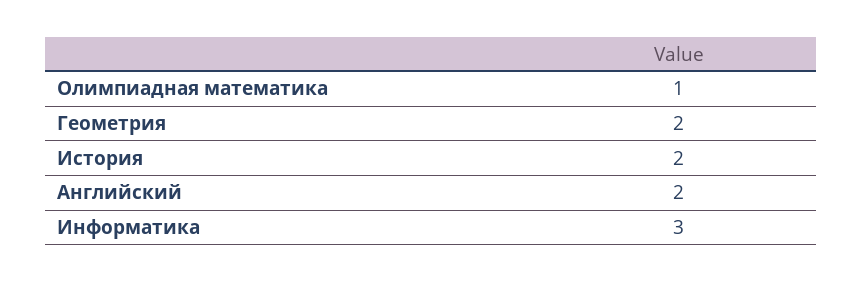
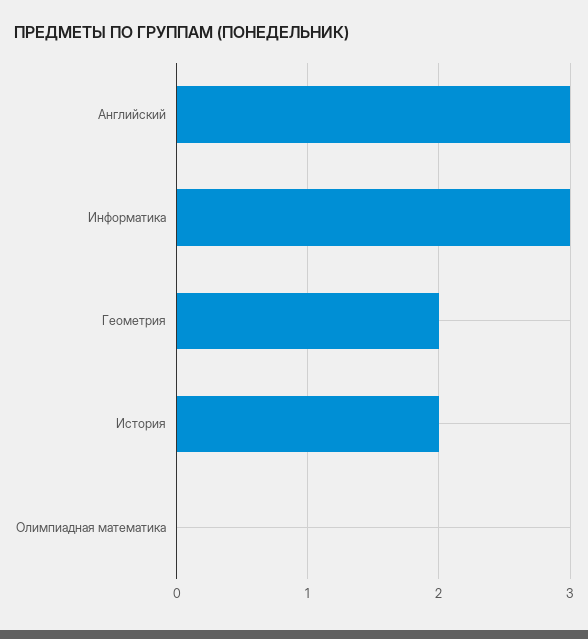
Олимпиадная математика: 1 -> 0
Английский: 2 -> 3

